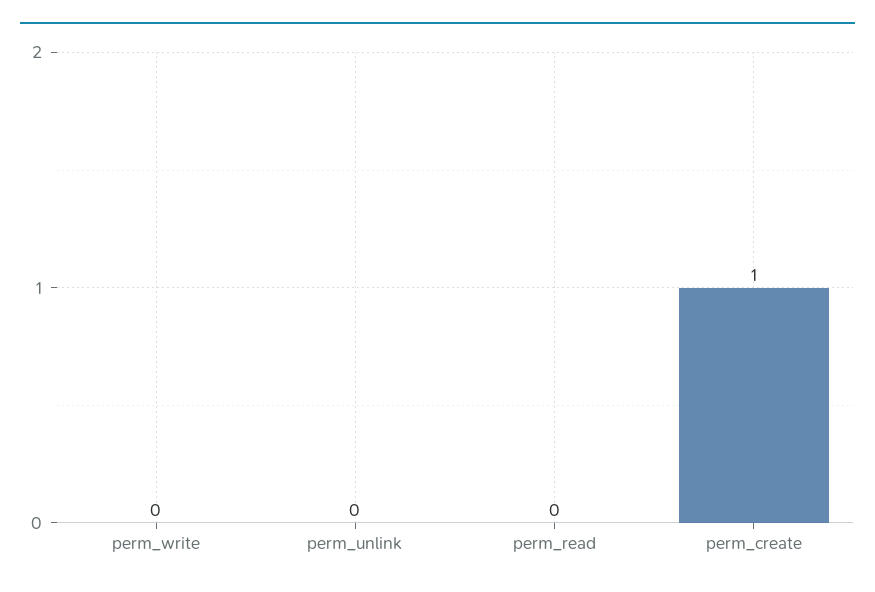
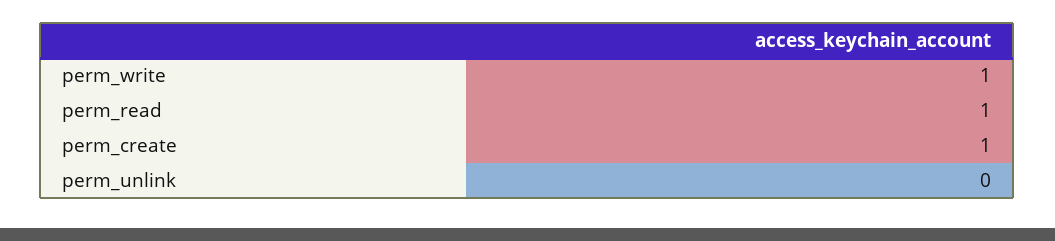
perm_write: 0 -> 1
perm_read: 0 -> 1

